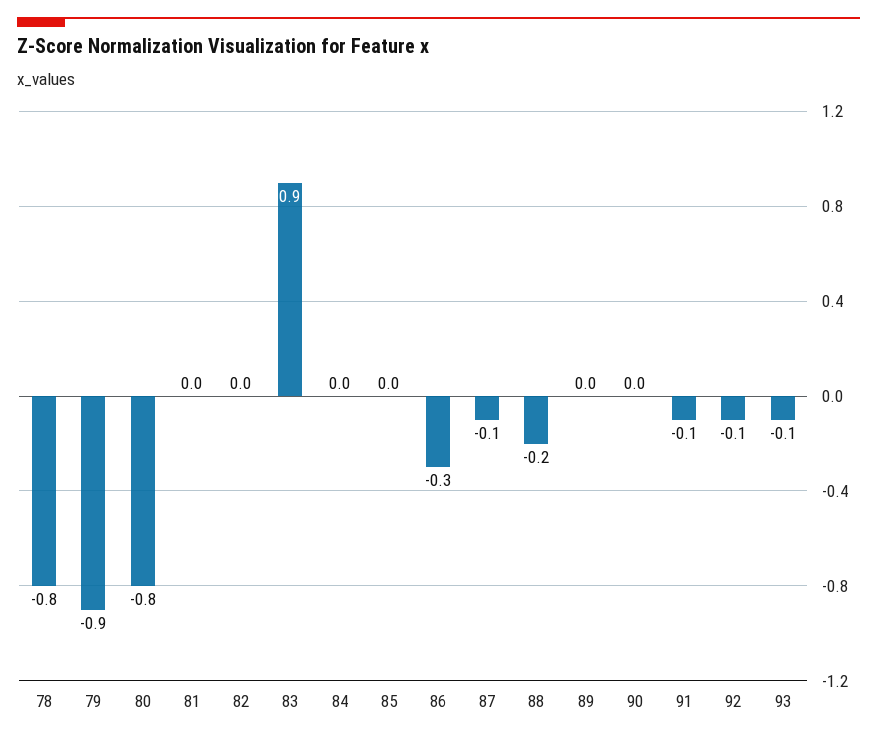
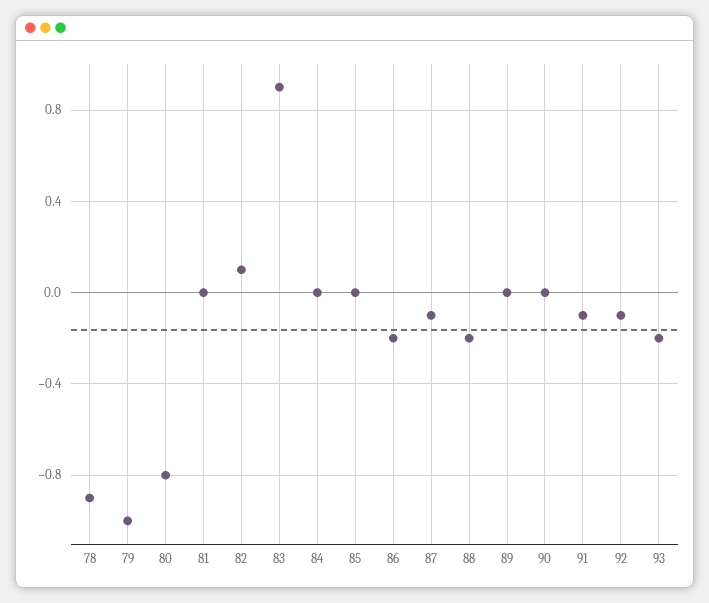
78: -0.8 -> -0.9
79: -0.9 -> -1
82: 0 -> 0.1
86: -0.3 -> -0.2
93: -0.1 -> -0.2

